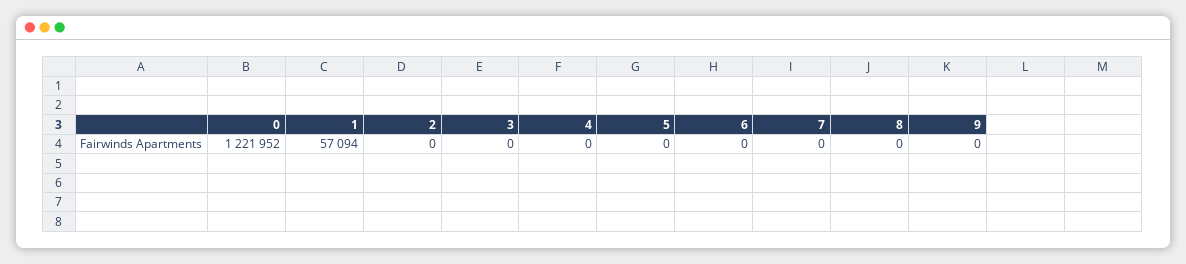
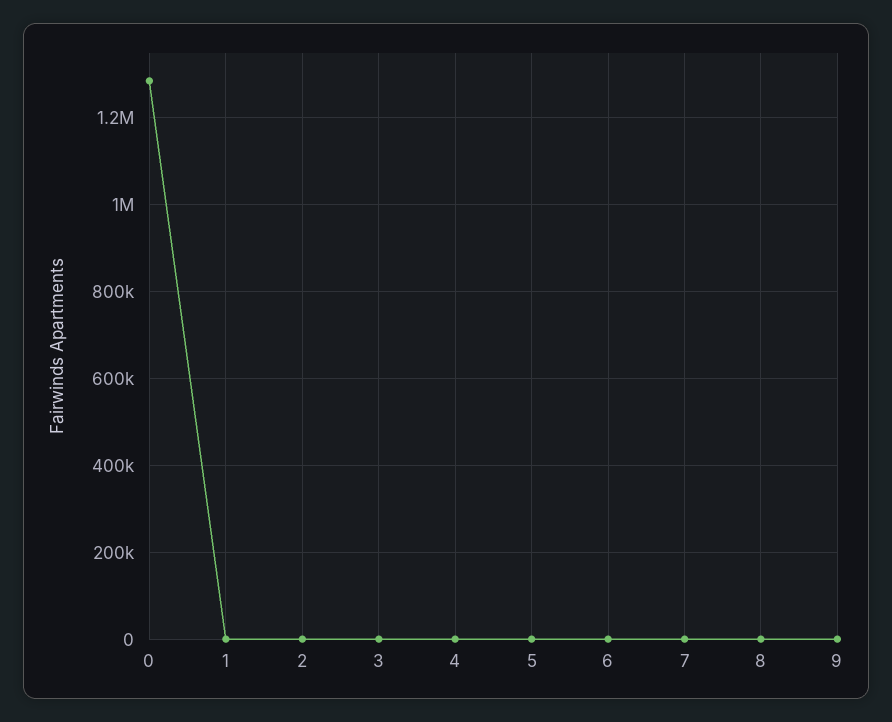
0: 1221952 -> 1280000
1: 57094 -> 0

